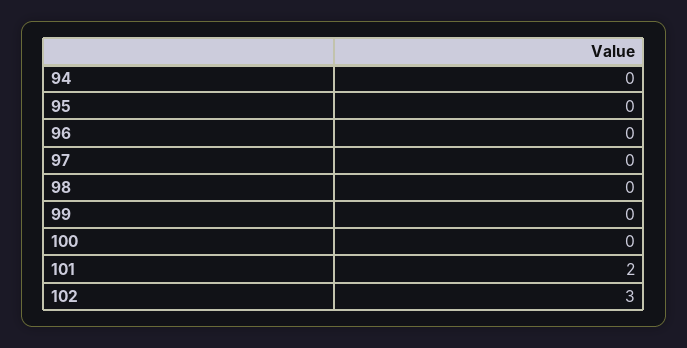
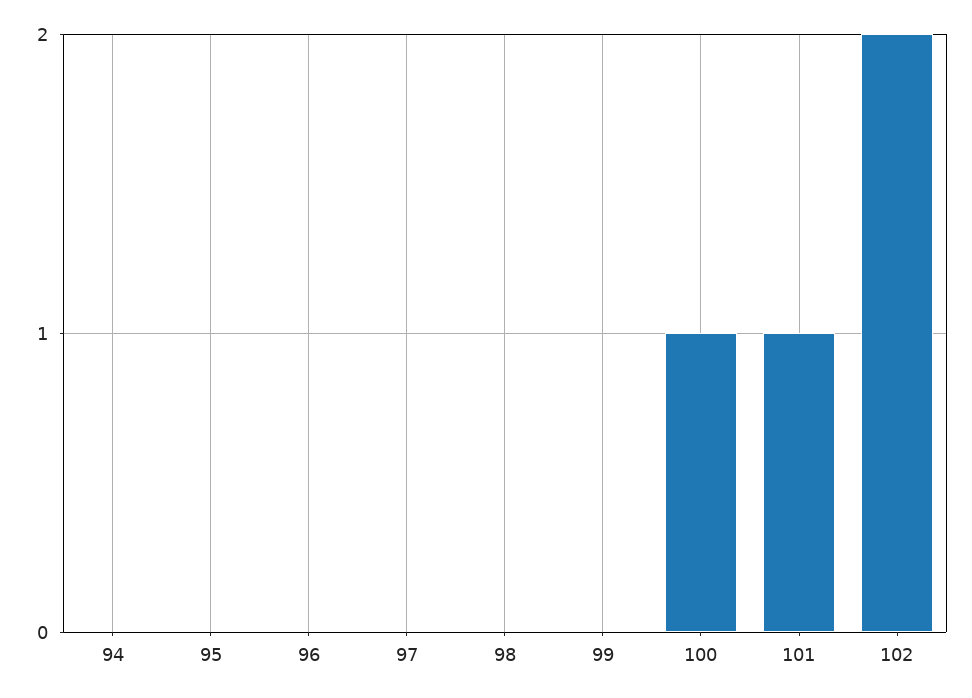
100: 0 -> 1
101: 2 -> 1
102: 3 -> 2

